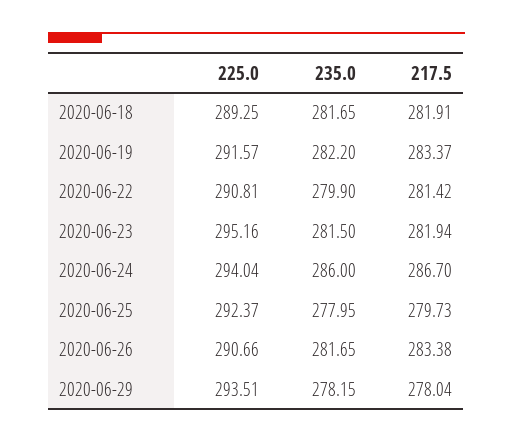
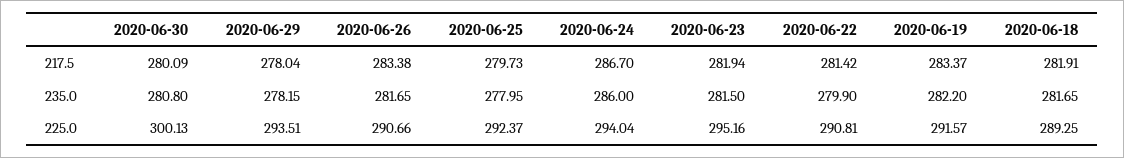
217.5, 2020-06-30: none -> 280.09
235.0, 2020-06-30: none -> 280.8
225.0, 2020-06-30: none -> 300.13

